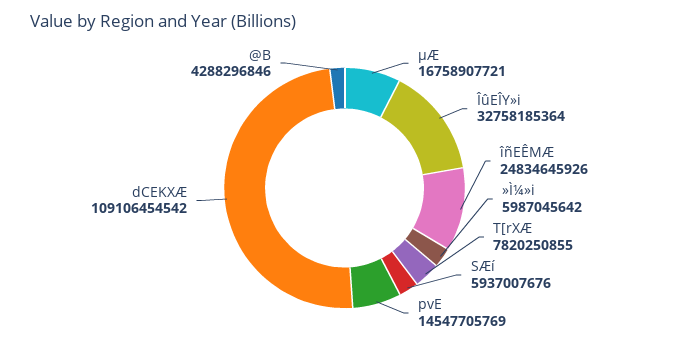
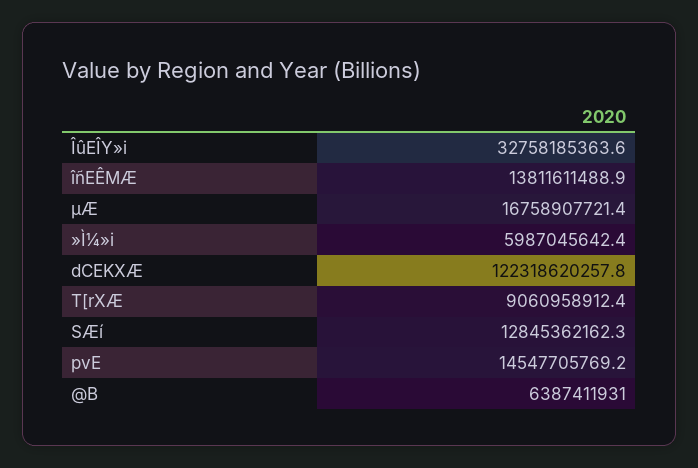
îñEÊMÆ: 24834645926 -> 13811611488.9
T[rXÆ: 7820250855 -> 9060958912.4
SÆí: 5937007676 -> 12845362162.3
dCEKXÆ: 109106454542 -> 122318620257.8
@B: 4288296846 -> 6387411931

